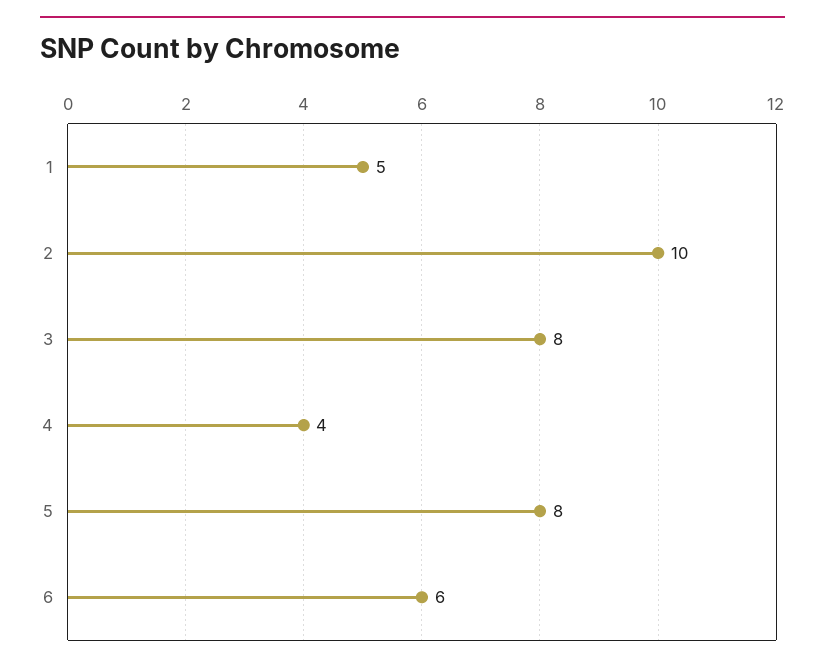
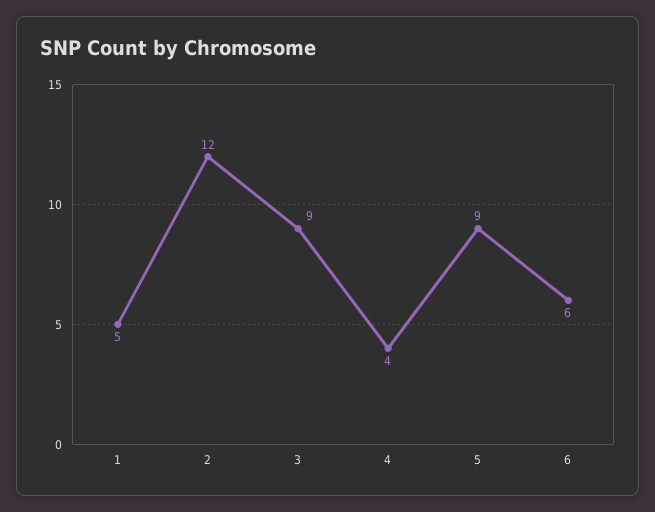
2: 10 -> 12
3: 8 -> 9
5: 8 -> 9

